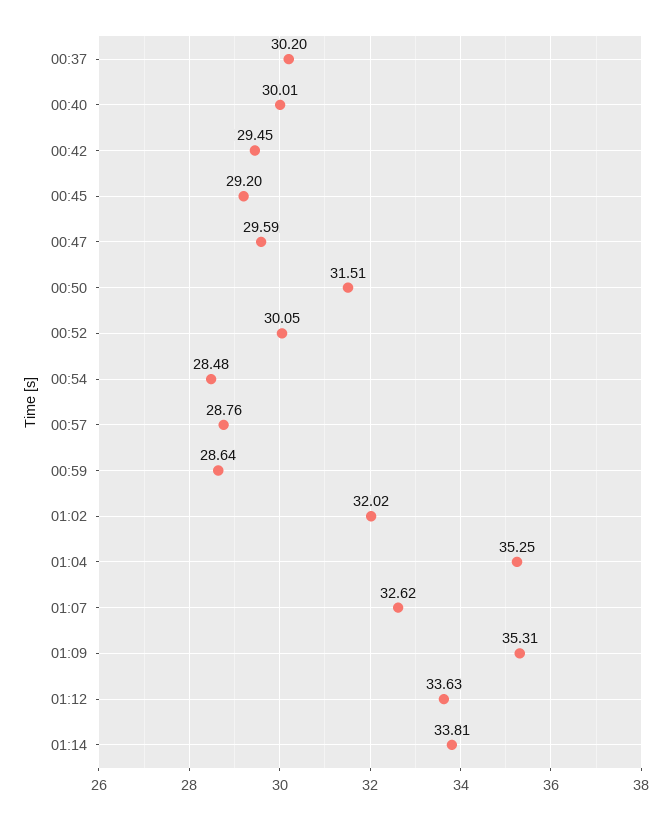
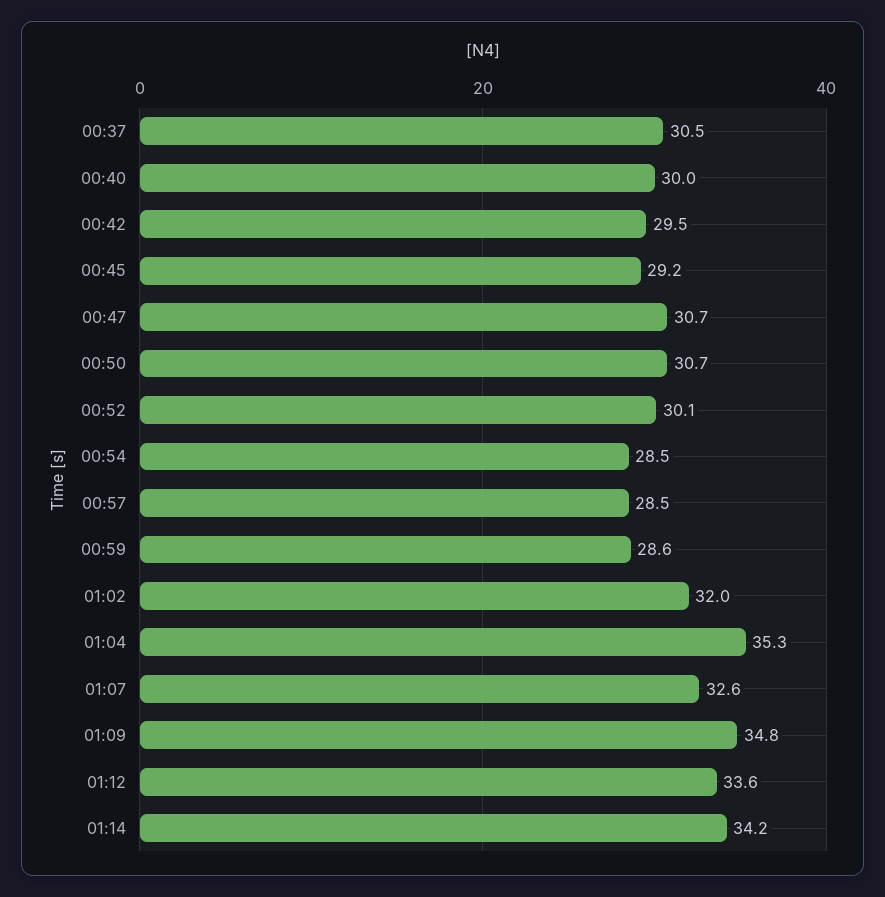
00:37: 30.2 -> 30.5
00:47: 29.59 -> 30.7
00:50: 31.51 -> 30.7
00:57: 28.76 -> 28.5
01:09: 35.31 -> 34.8
01:14: 33.81 -> 34.2

